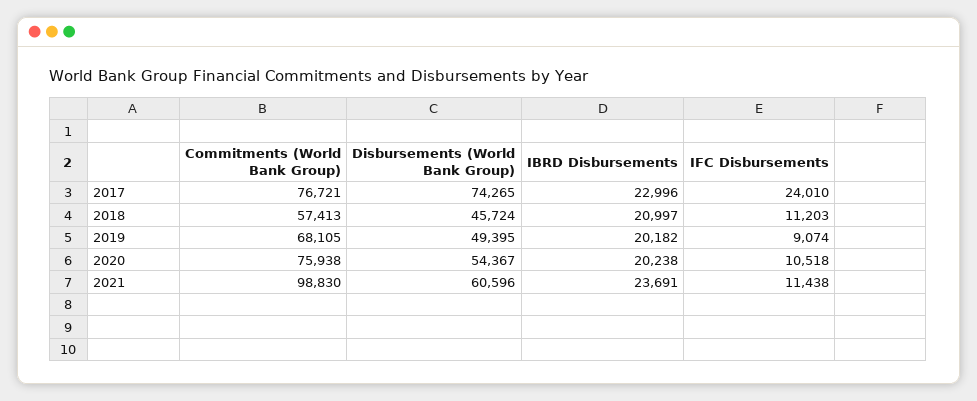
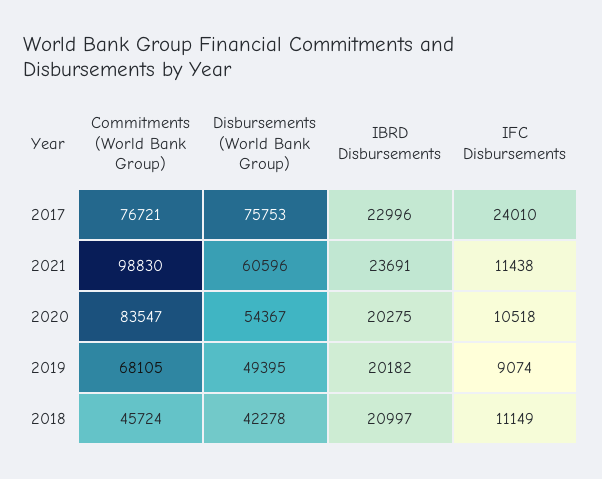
Disbursements (World Bank Group), 2017: 74265 -> 75753
Commitments (World Bank Group), 2018: 57413 -> 45724
Disbursements (World Bank Group), 2018: 45724 -> 42278
IFC Disbursements, 2018: 11203 -> 11149
Commitments (World Bank Group), 2020: 75938 -> 83547
IBRD Disbursements, 2020: 20238 -> 20275

